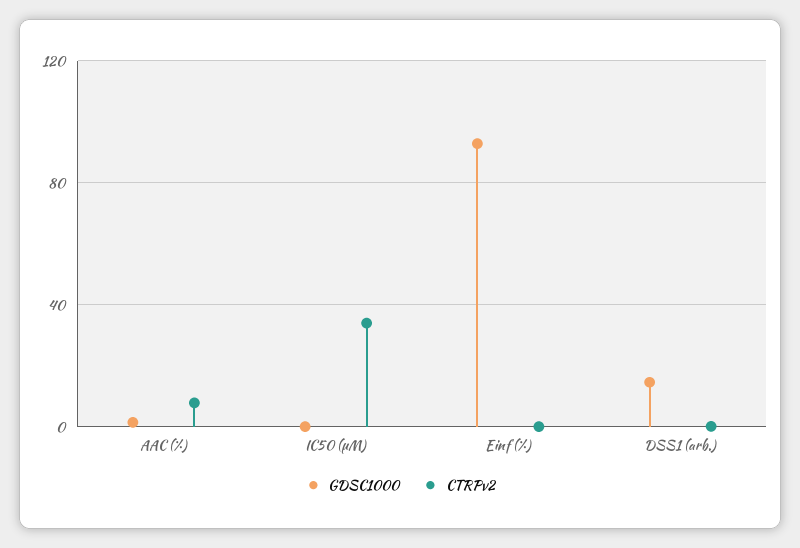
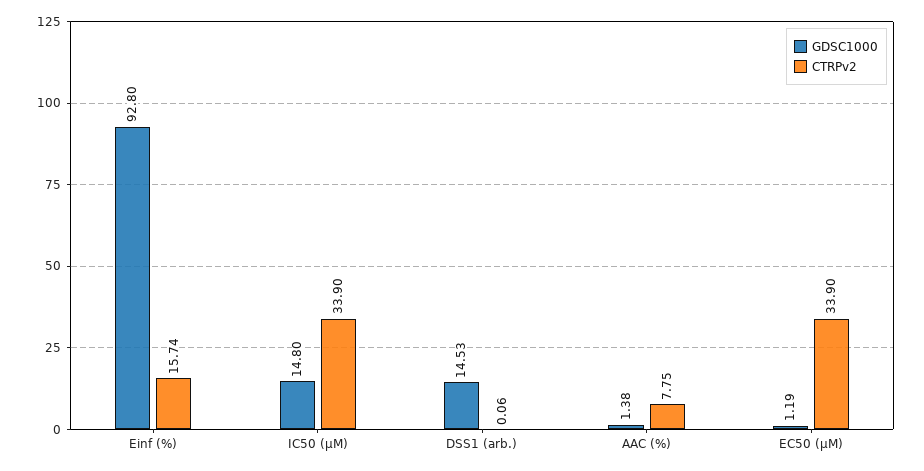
GDSC1000, IC50 (µM): 0 -> 14.8
CTRPv2, Einf (%): 0 -> 15.74
GDSC1000, EC50 (µM): none -> 1.19
CTRPv2, EC50 (µM): none -> 33.9

